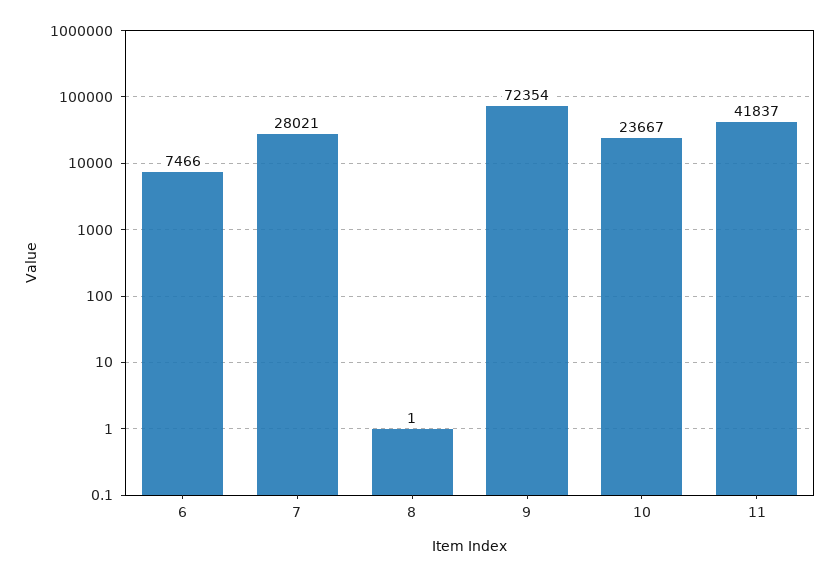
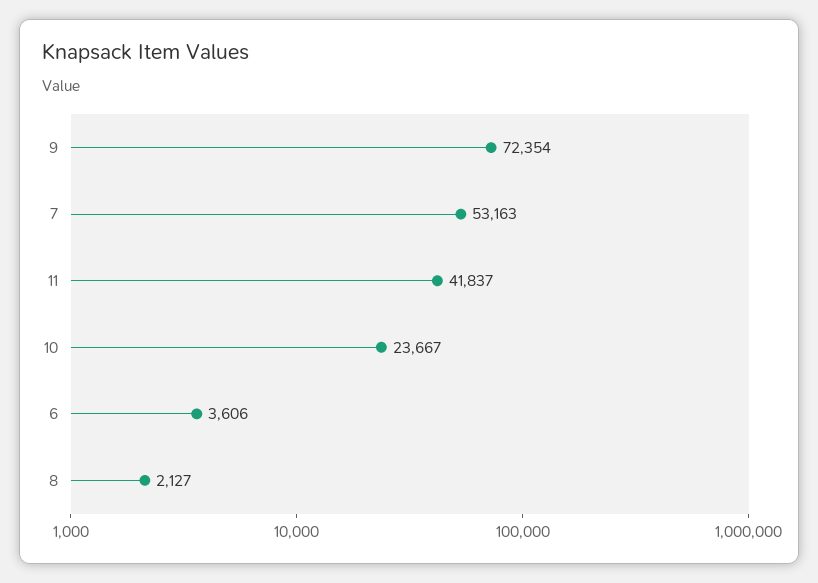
6: 7466 -> 3606
7: 28021 -> 53163
8: 1 -> 2127

